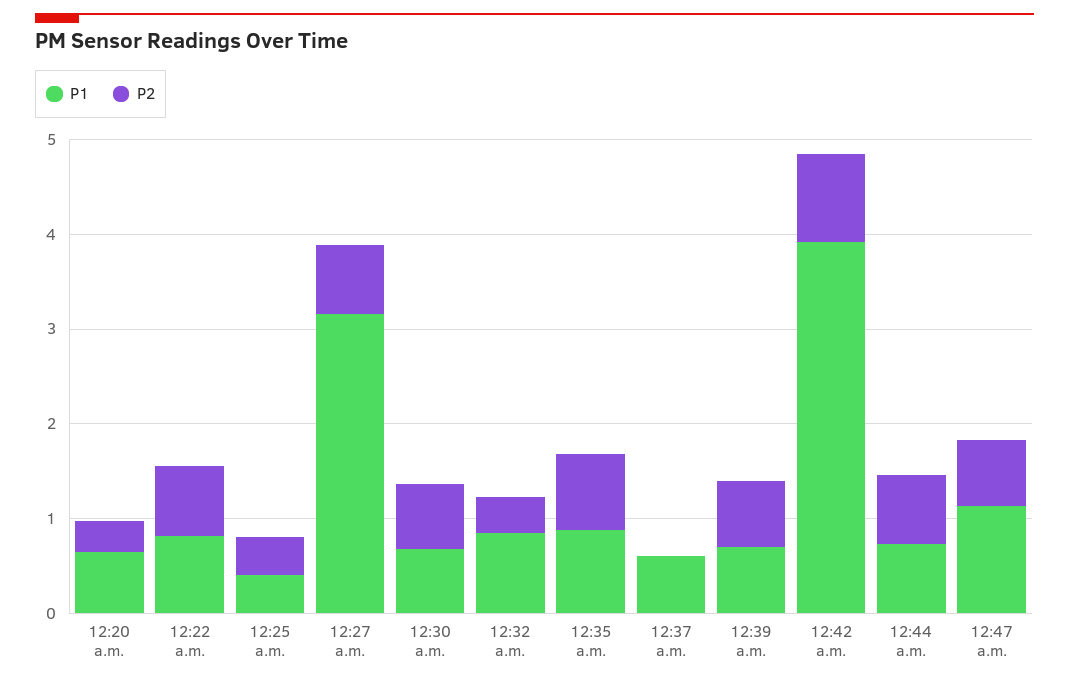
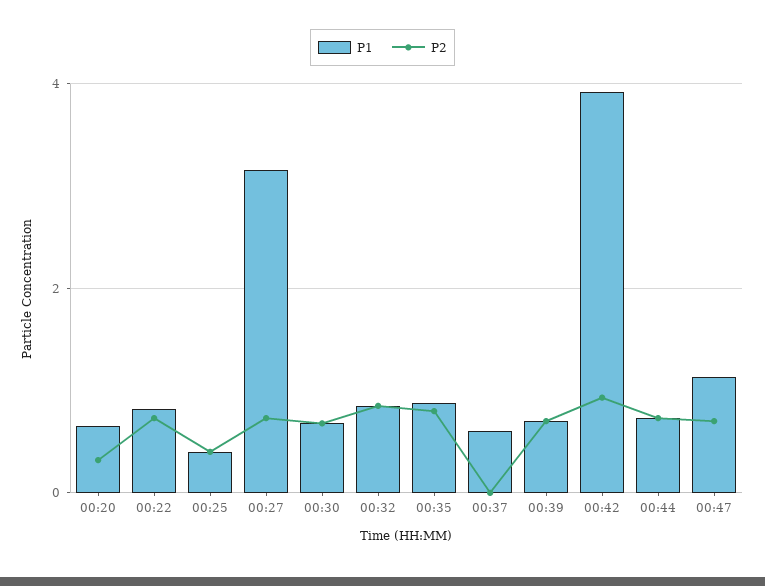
P2, 12:32 a.m.: 0.4 -> 0.8

